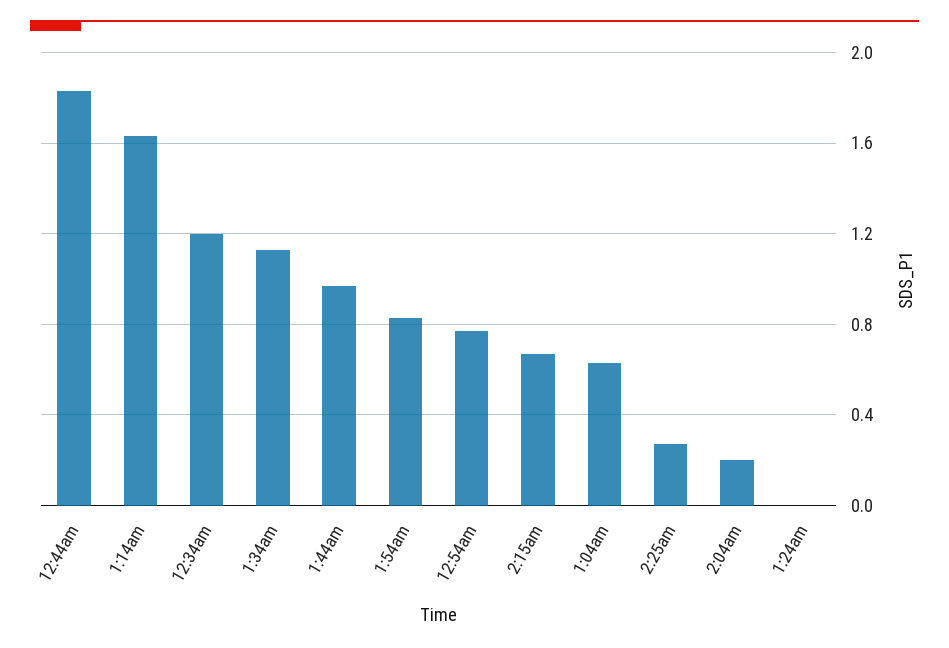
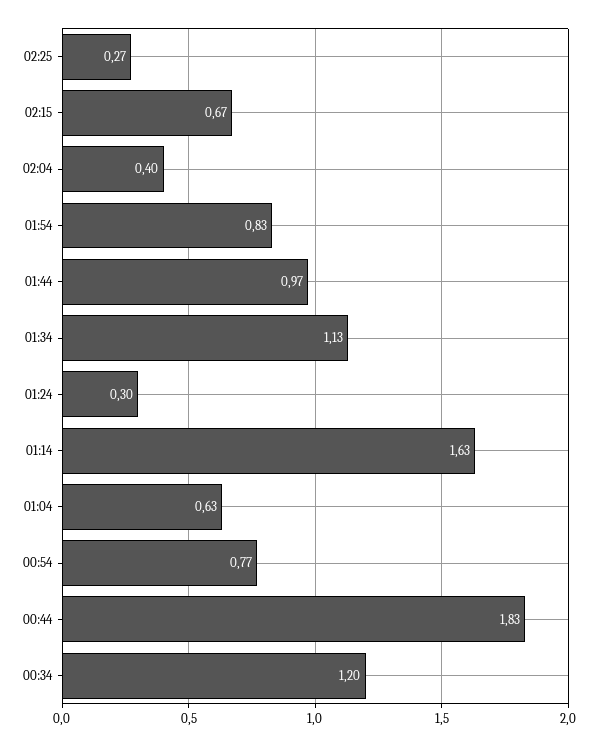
2:04am: 0.2 -> 0.4
1:24am: 0 -> 0.3

